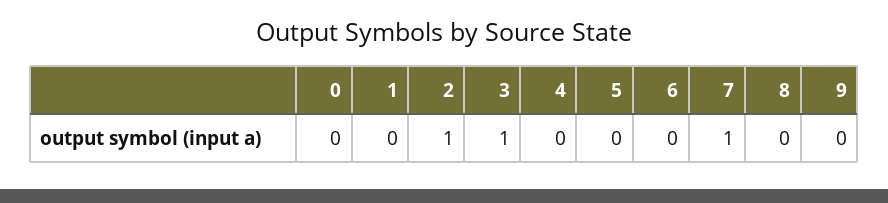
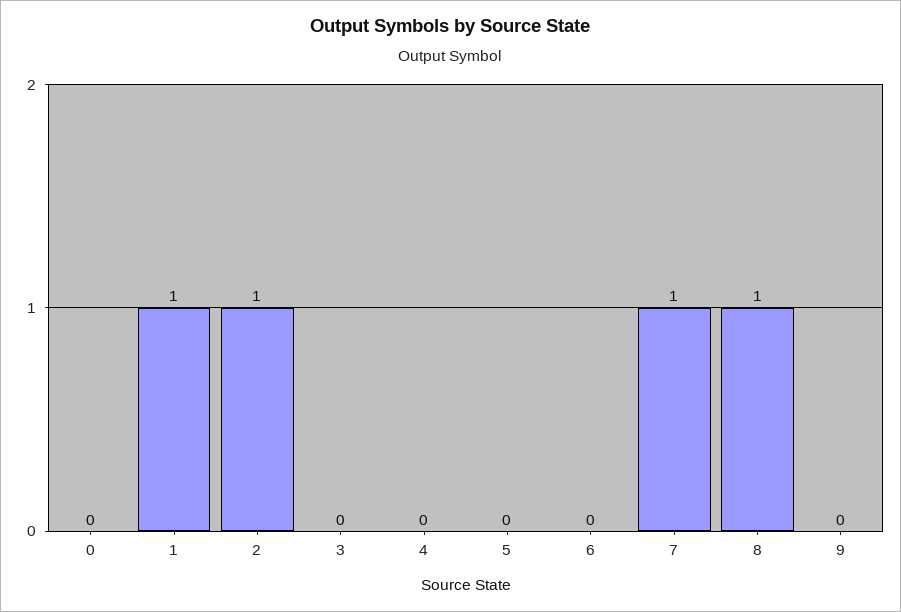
1: 0 -> 1
3: 1 -> 0
8: 0 -> 1

